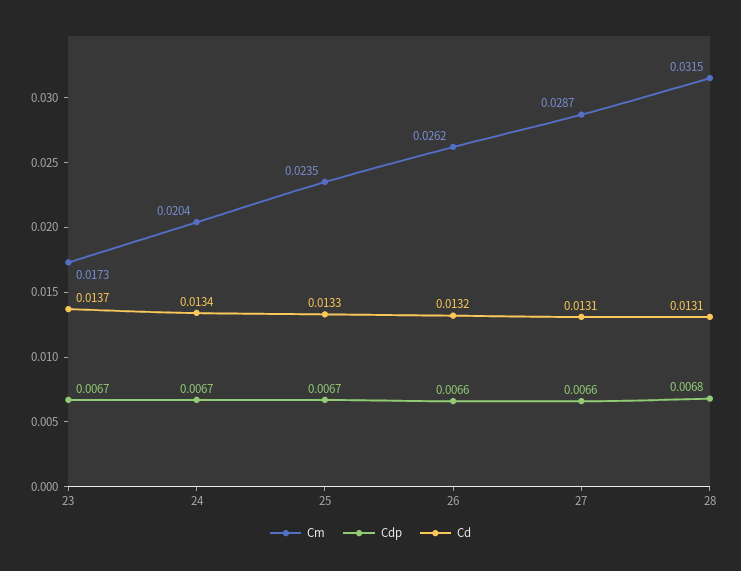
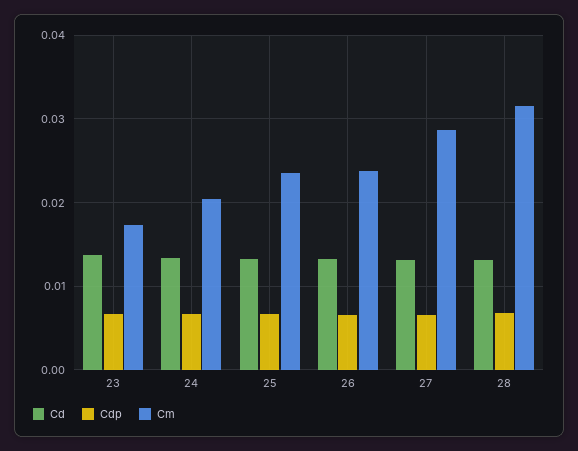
Cm, 26: 0.0262 -> 0.024

